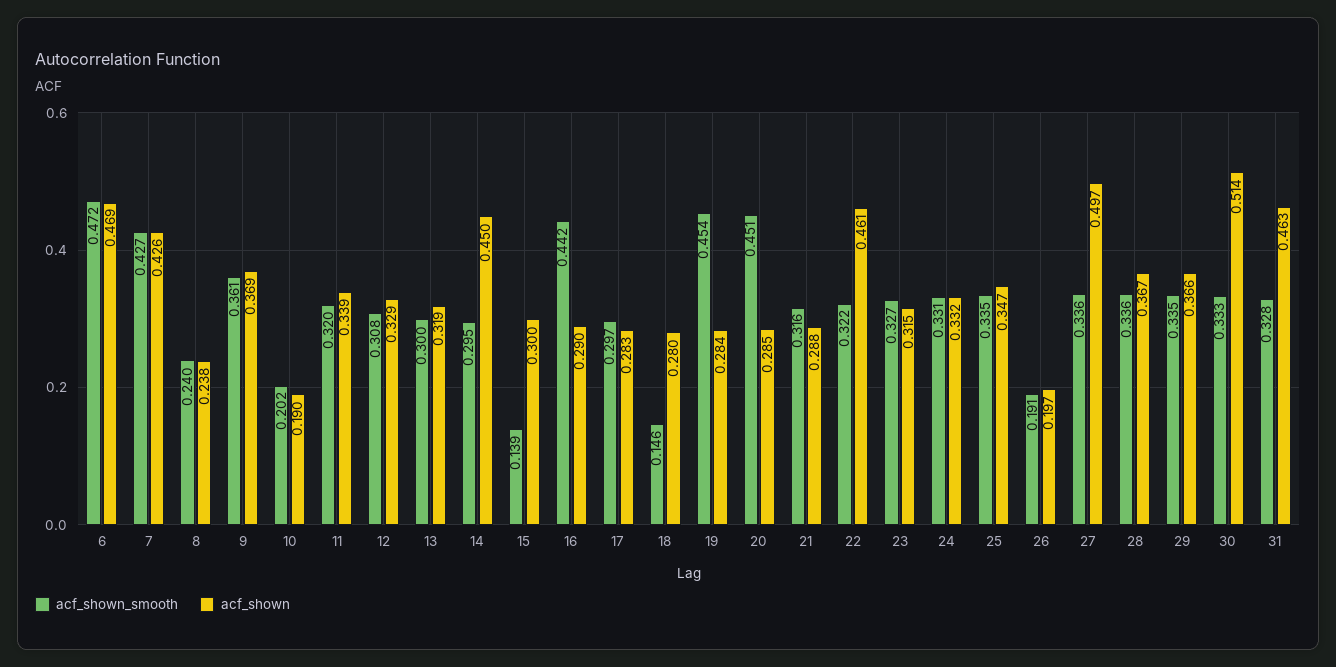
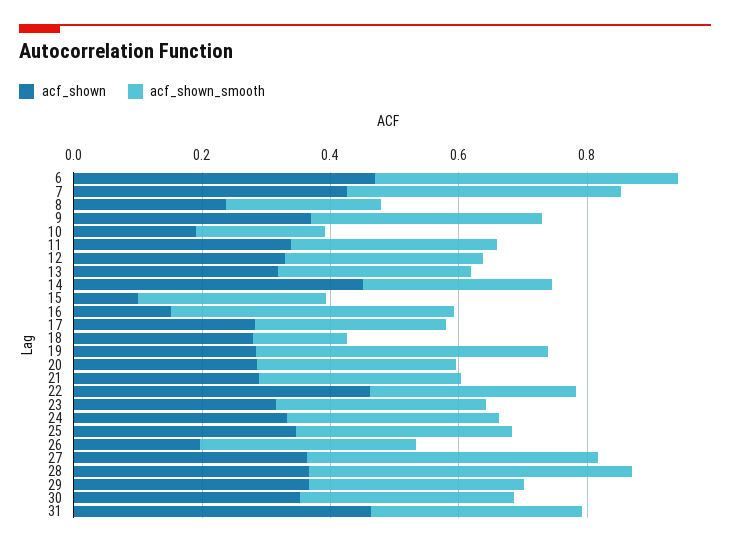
acf_shown_smooth, 15: 0.139 -> 0.3
acf_shown, 15: 0.3 -> 0.1
acf_shown, 16: 0.29 -> 0.15
acf_shown_smooth, 20: 0.451 -> 0.3
acf_shown_smooth, 26: 0.191 -> 0.35
acf_shown_smooth, 27: 0.336 -> 0.45
acf_shown, 27: 0.497 -> 0.35
acf_shown_smooth, 28: 0.336 -> 0.5
acf_shown, 30: 0.514 -> 0.35

